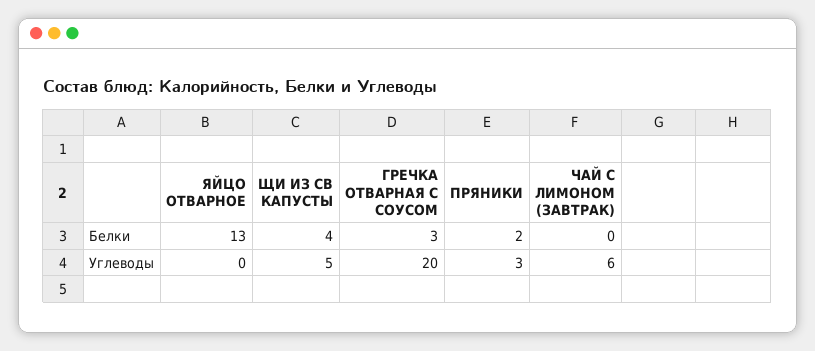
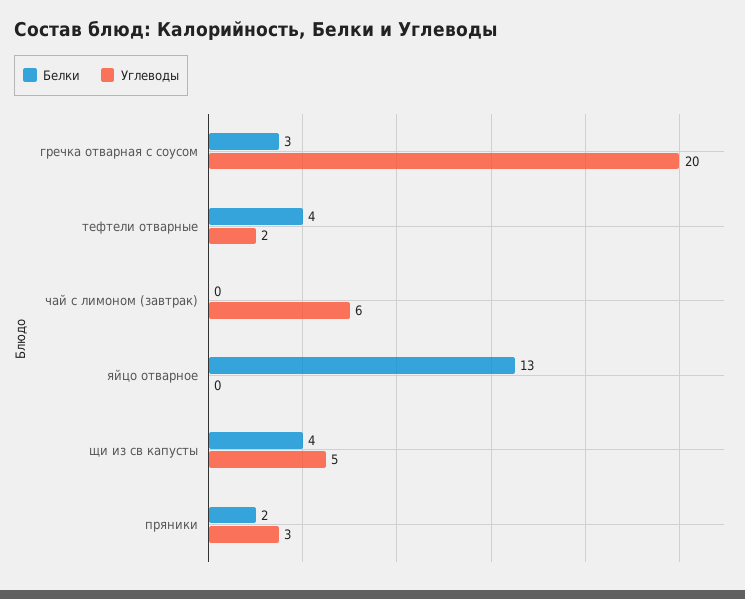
Белки, тефтели отварные: none -> 4
Углеводы, тефтели отварные: none -> 2

